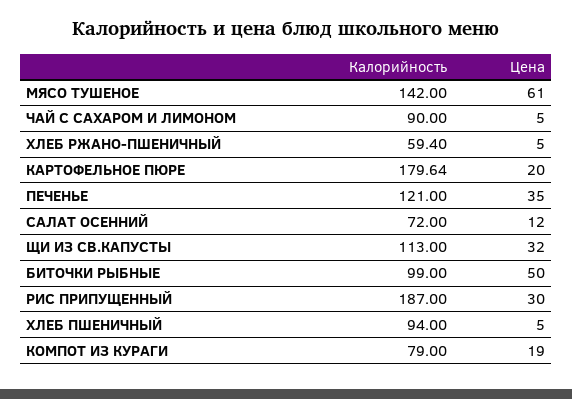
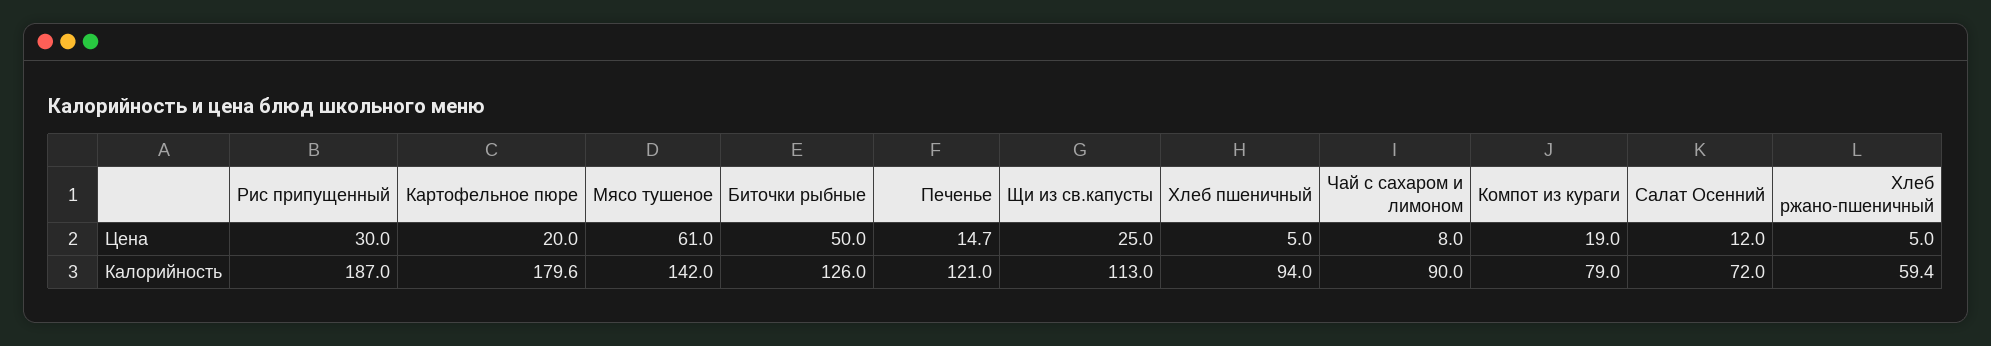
Цена, ЧАЙ С САХАРОМ И ЛИМОНОМ: 5 -> 8
Цена, ПЕЧЕНЬЕ: 35 -> 14.7
Цена, ЩИ ИЗ СВ.КАПУСТЫ: 32 -> 25
Калорийность, БИТОЧКИ РЫБНЫЕ: 99 -> 126

